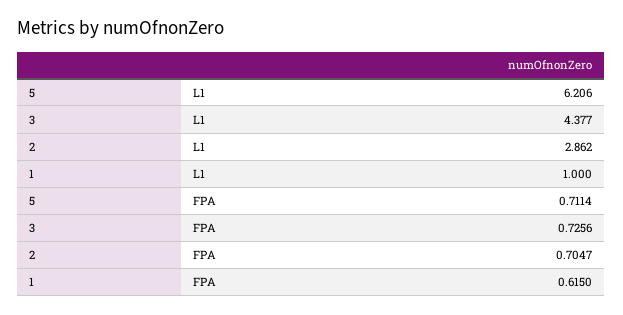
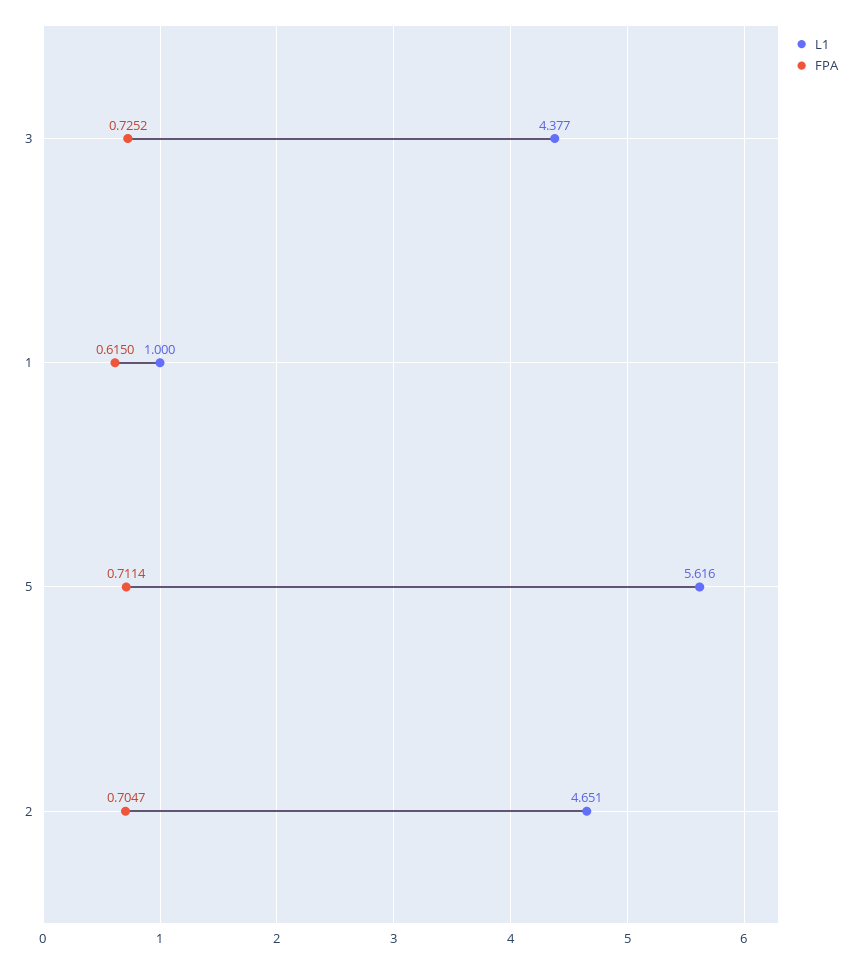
L1, 5: 6.206 -> 5.616
L1, 2: 2.862 -> 4.651
FPA, 3: 0.7256 -> 0.7252

